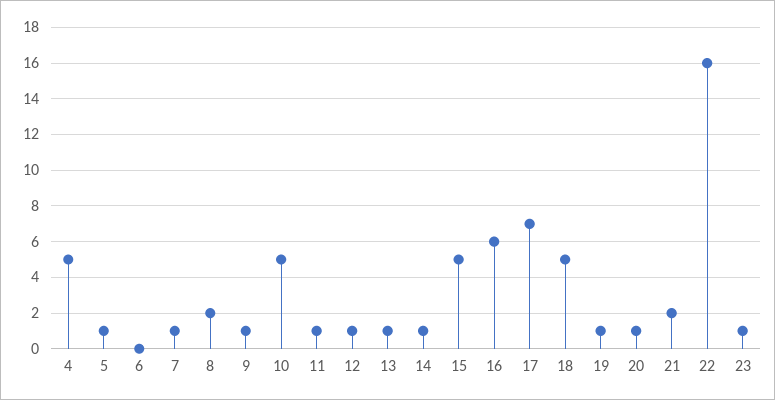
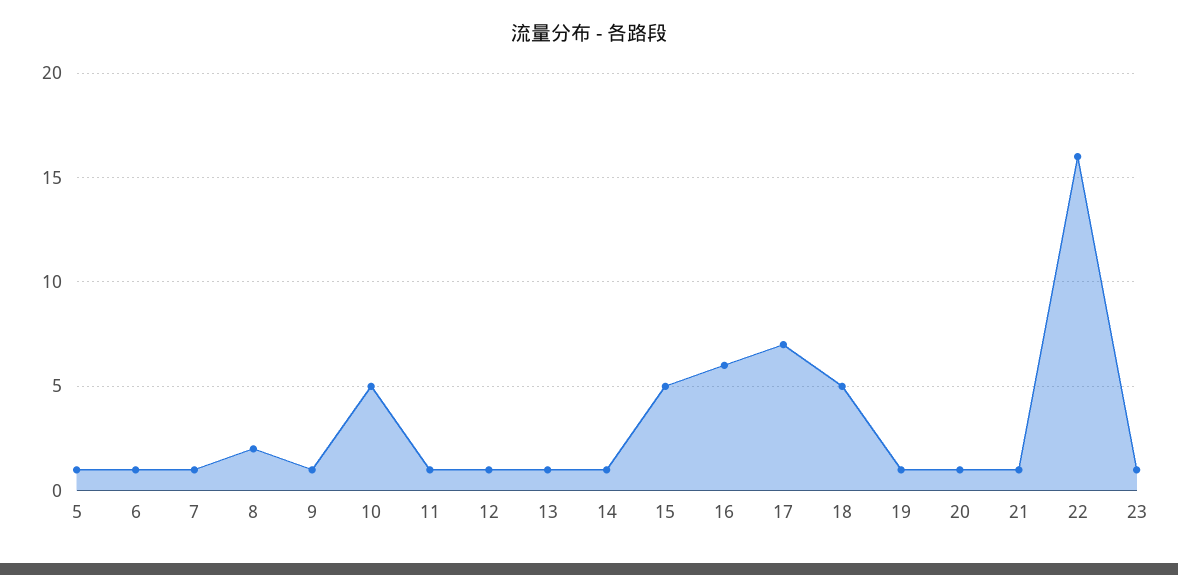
4: 5 -> none
6: 0 -> 1
21: 2 -> 1

